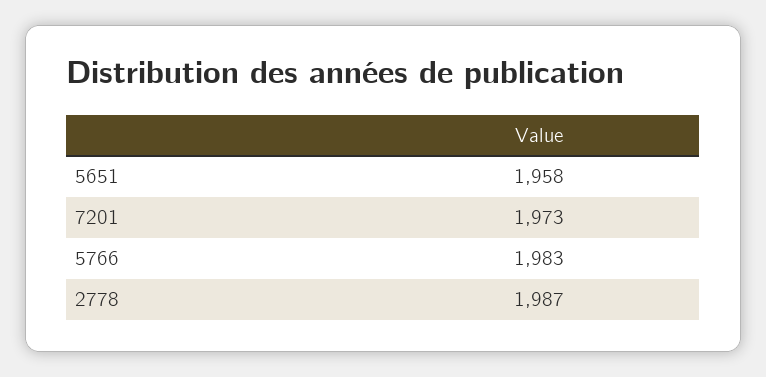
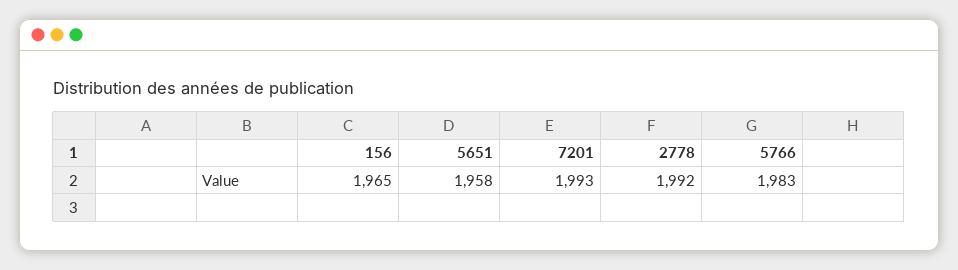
7201: 1973 -> 1993
2778: 1987 -> 1992
156: none -> 1965

